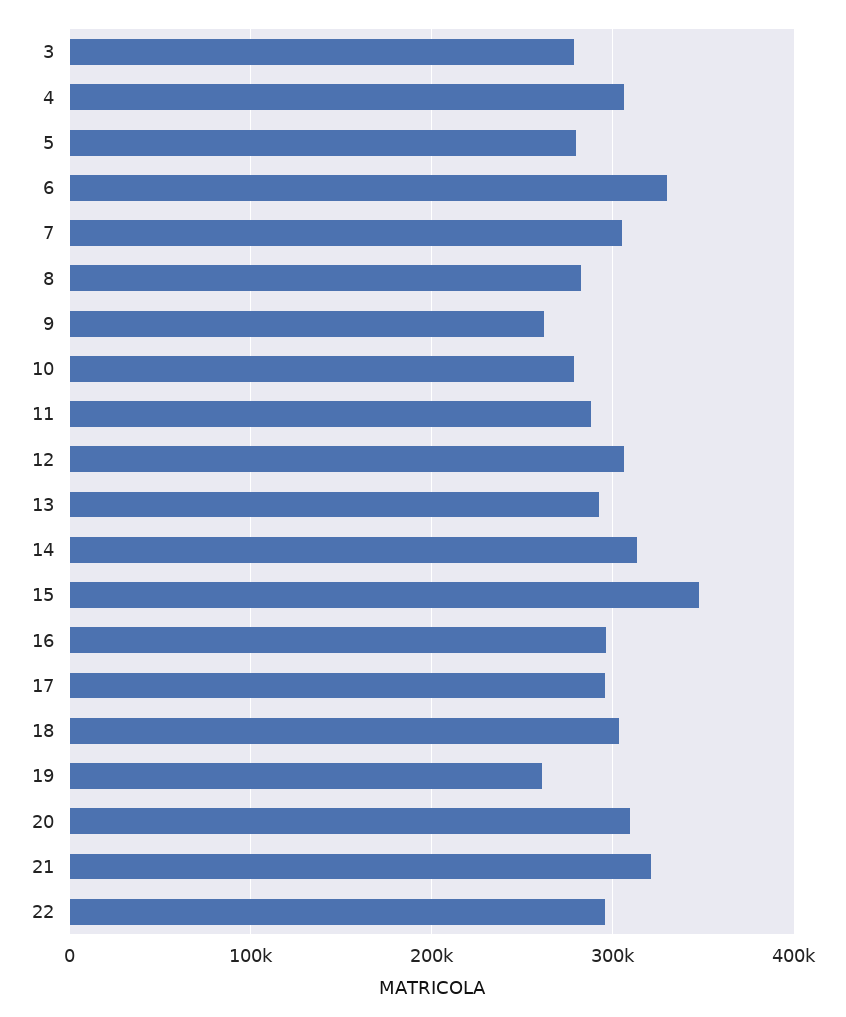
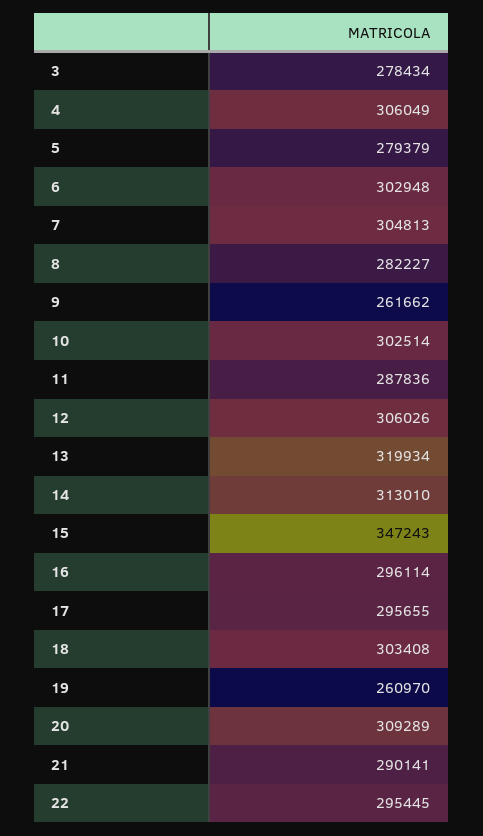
6: 330000 -> 302948
10: 280000 -> 302514
13: 290000 -> 319934
21: 320000 -> 290141

